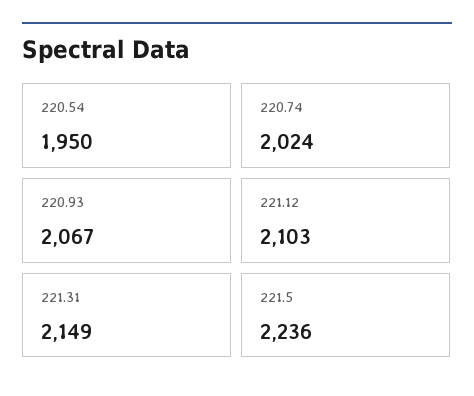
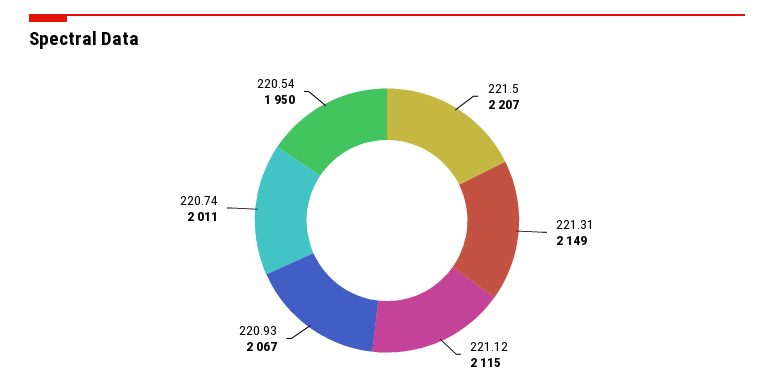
220.74: 2024 -> 2011
221.12: 2103 -> 2115
221.5: 2236 -> 2207

